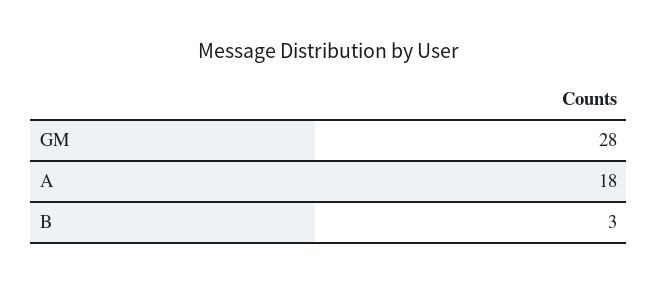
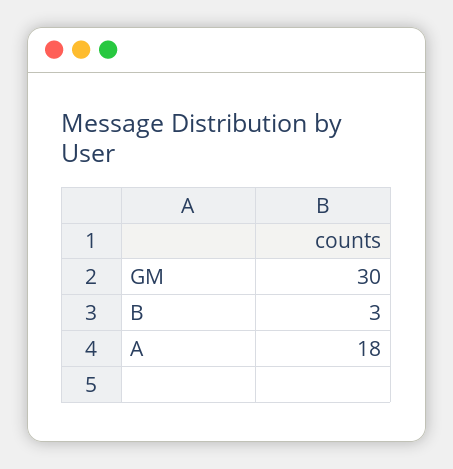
GM: 28 -> 30

